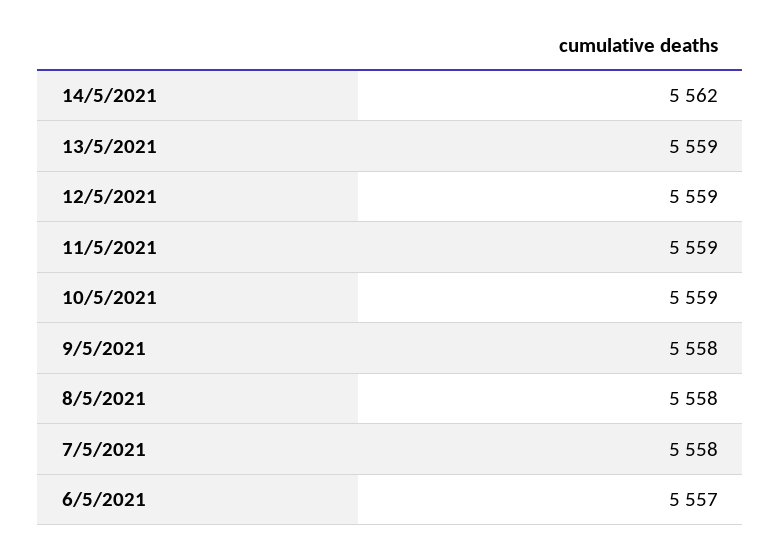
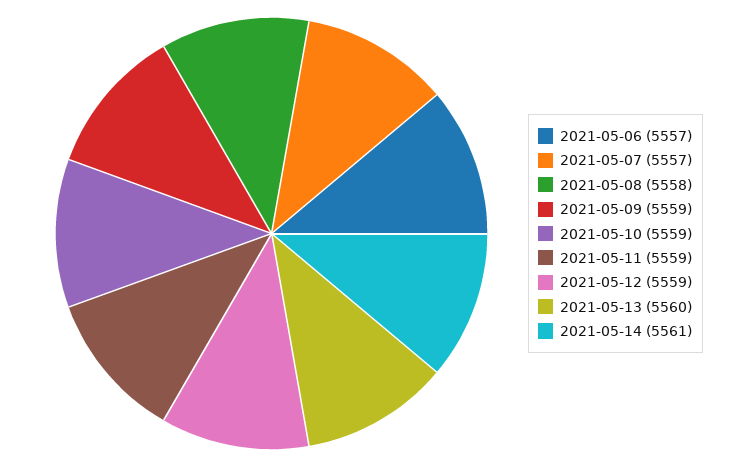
14/5/2021: 5562 -> 5561
13/5/2021: 5559 -> 5560
9/5/2021: 5558 -> 5559
7/5/2021: 5558 -> 5557

